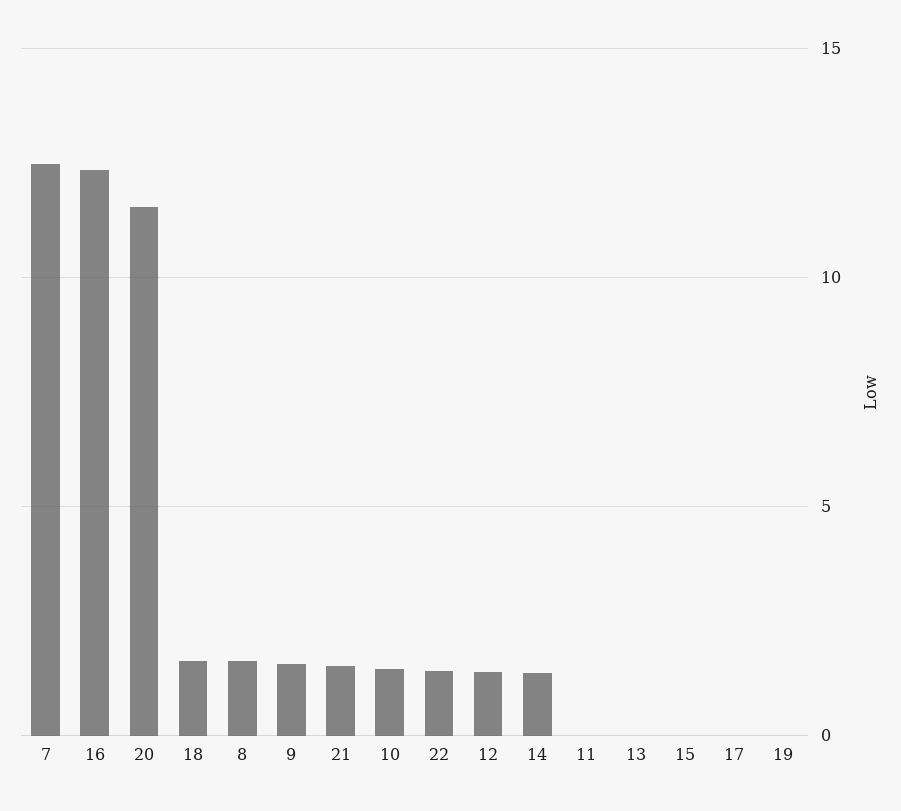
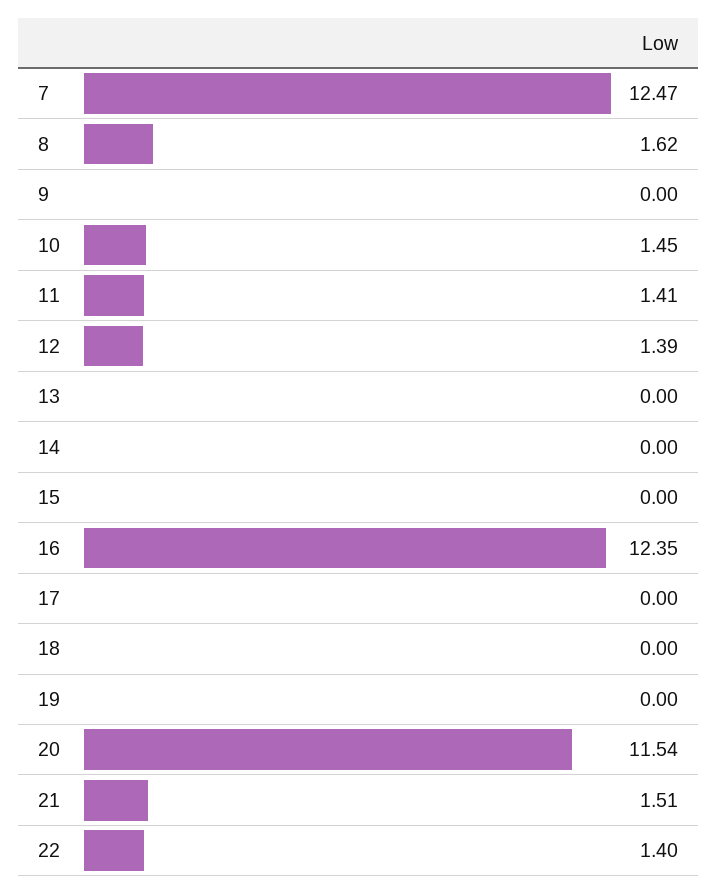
18: 1.5 -> 0
9: 1.5 -> 0
14: 1.5 -> 0
11: 0 -> 1.41

